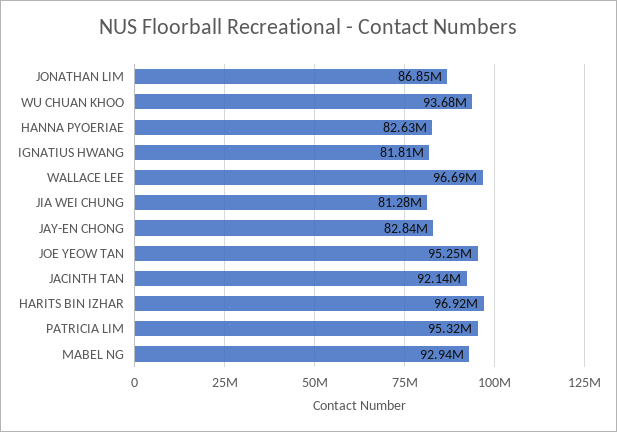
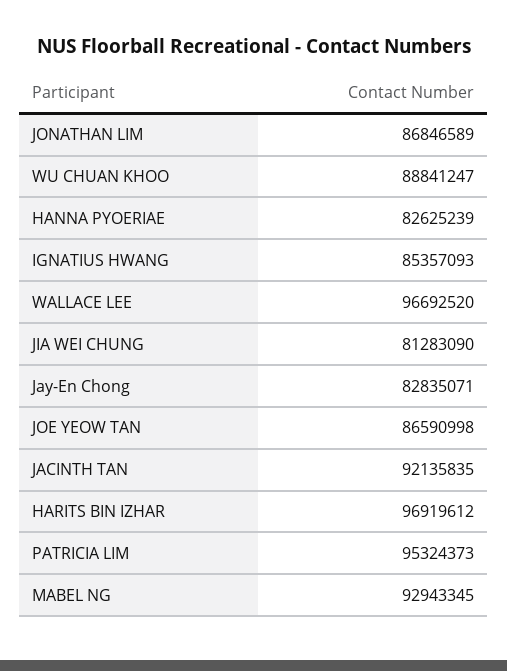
WU CHUAN KHOO: 93680000 -> 88841247
IGNATIUS HWANG: 81810000 -> 85357093
JOE YEOW TAN: 95250000 -> 86590998

